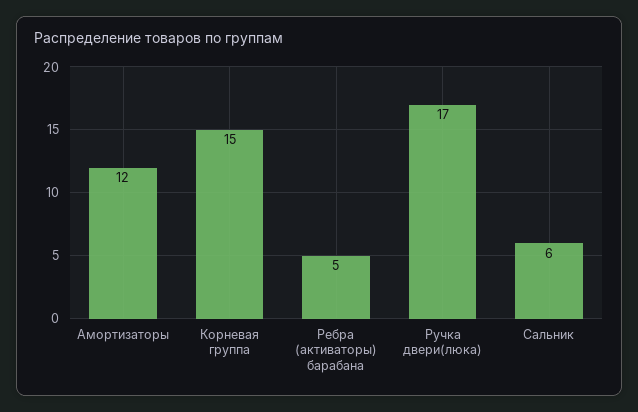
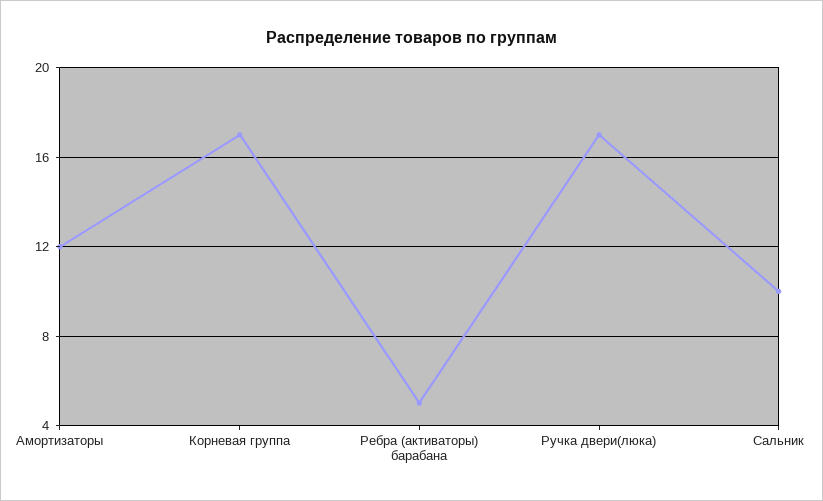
Корневая группа: 15 -> 17
Сальник: 6 -> 10

